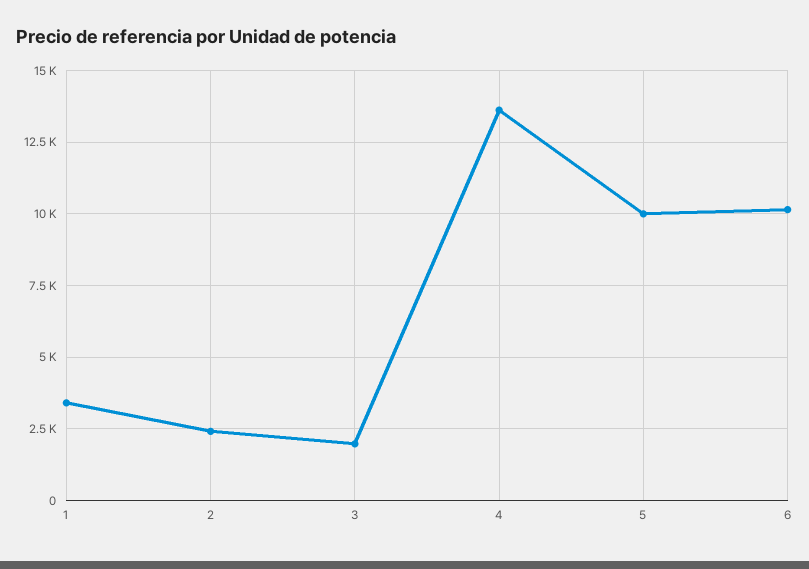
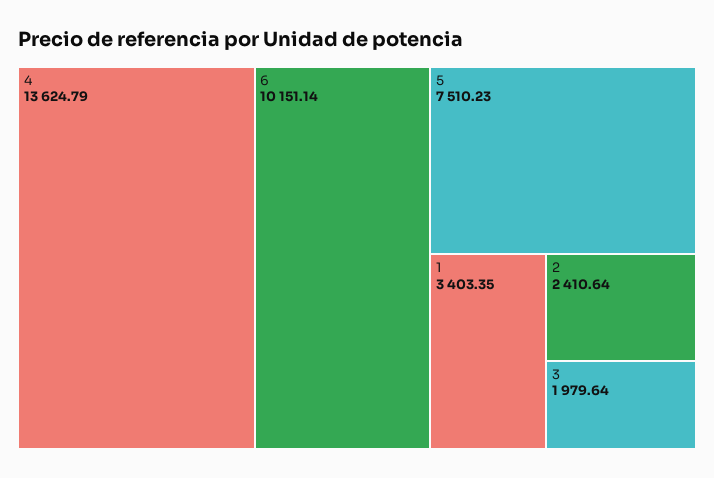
5: 10000 -> 7510.23

